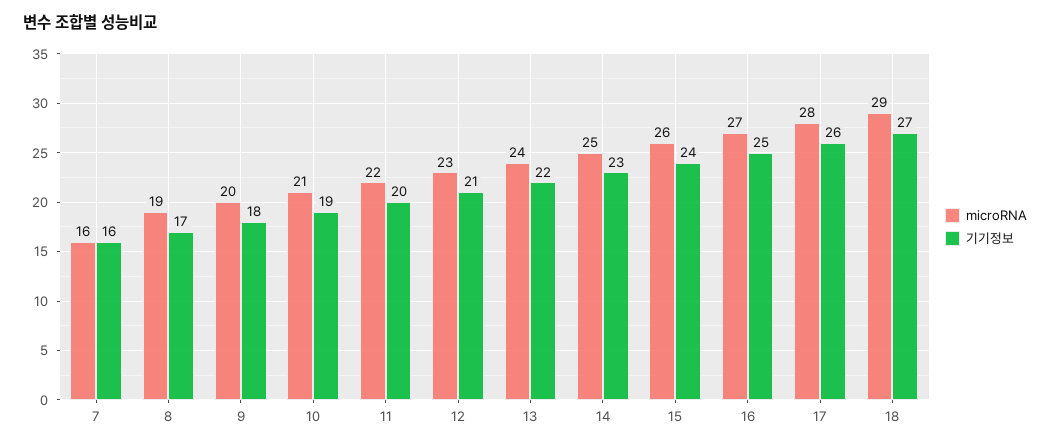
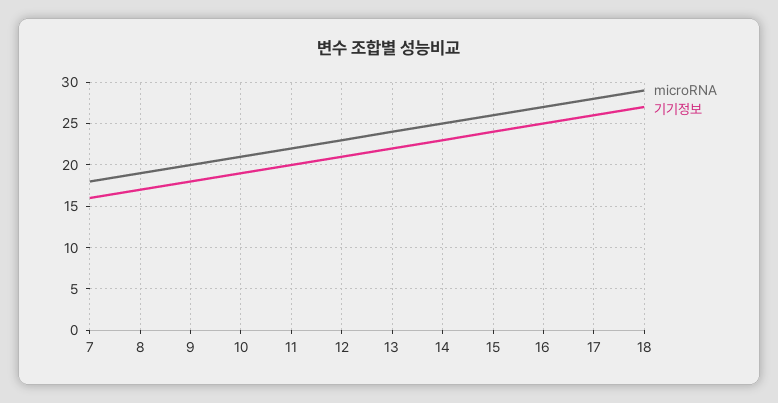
microRNA, 7: 16 -> 18

